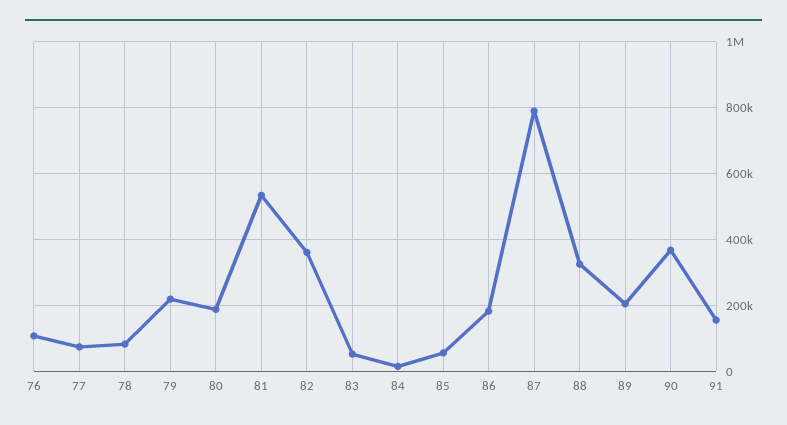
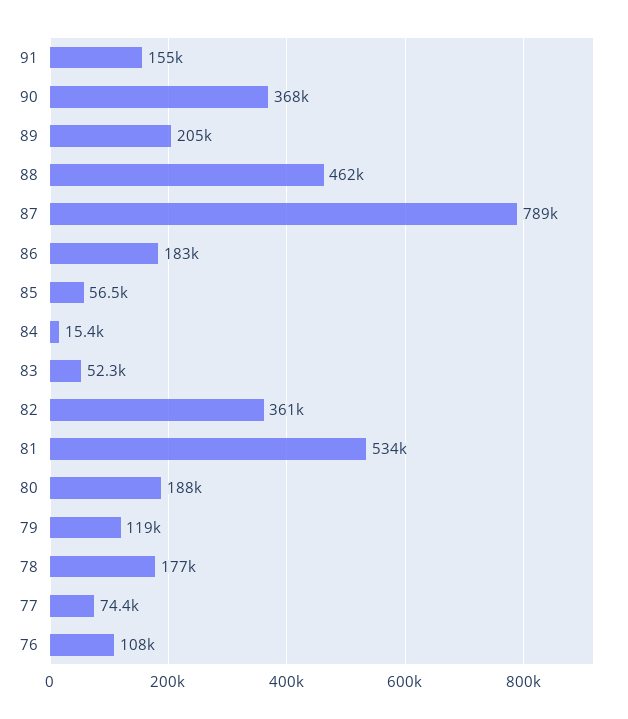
78: 80000 -> 177000
79: 220000 -> 119000
88: 320000 -> 462000

